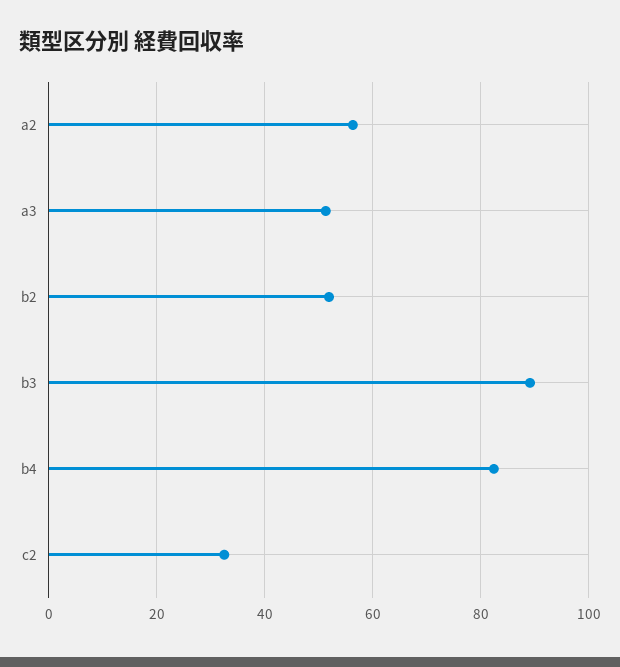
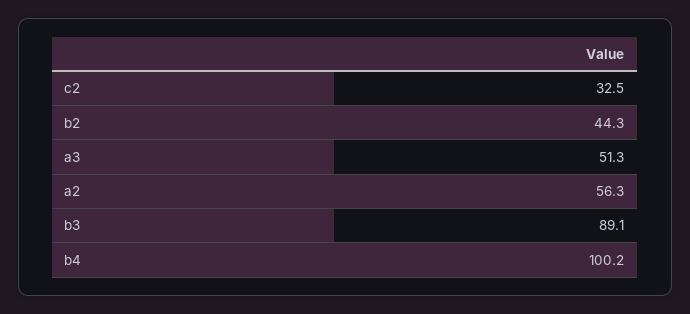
b2: 52 -> 44.3
b4: 82 -> 100.2

